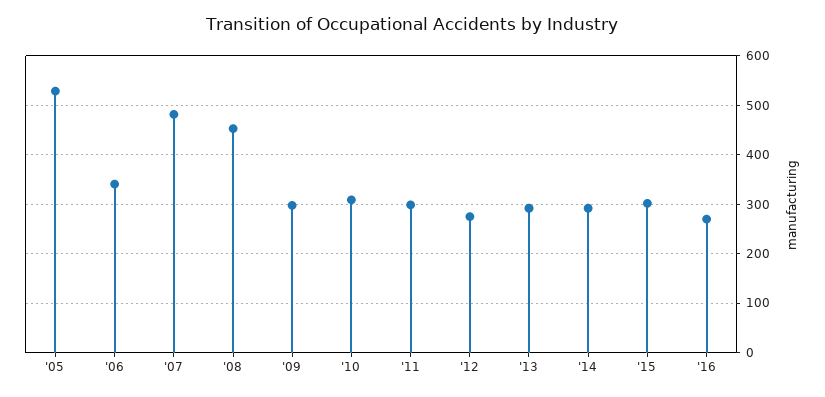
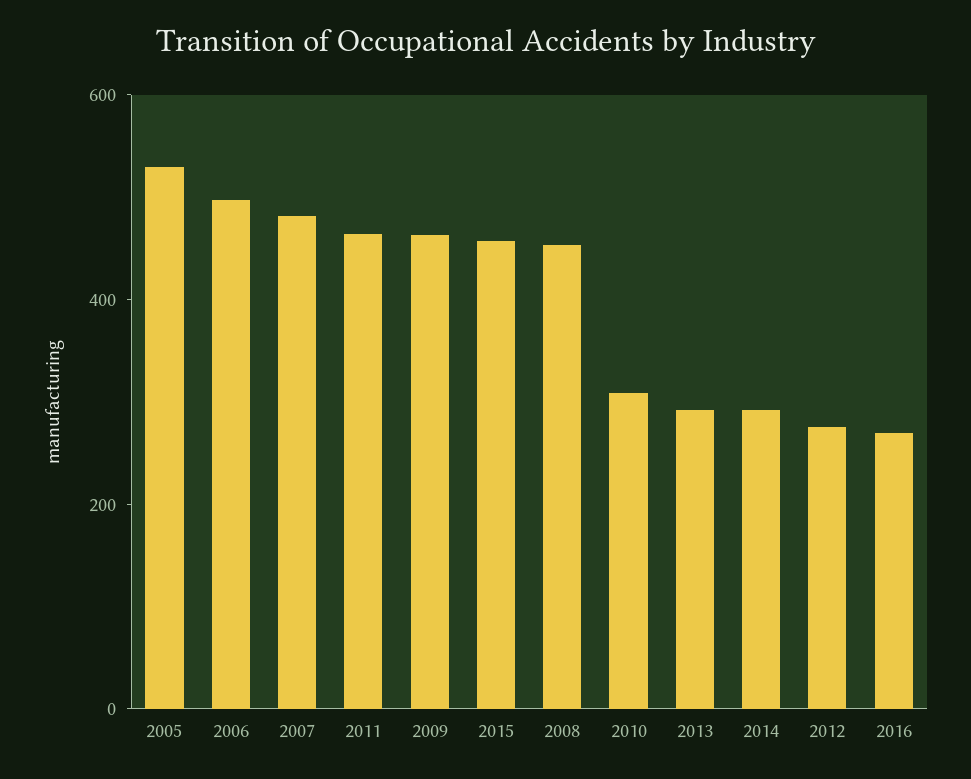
'06: 340 -> 500
'09: 300 -> 450
'11: 300 -> 450
'15: 300 -> 450

